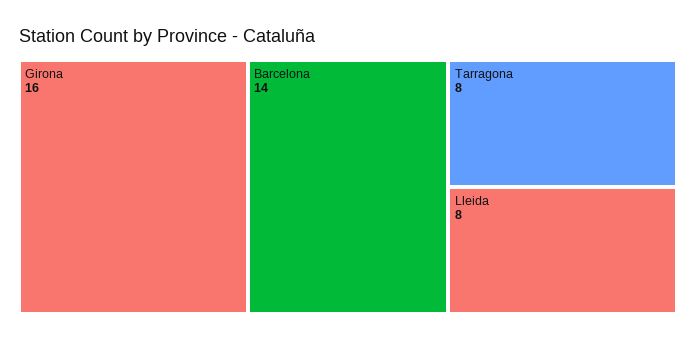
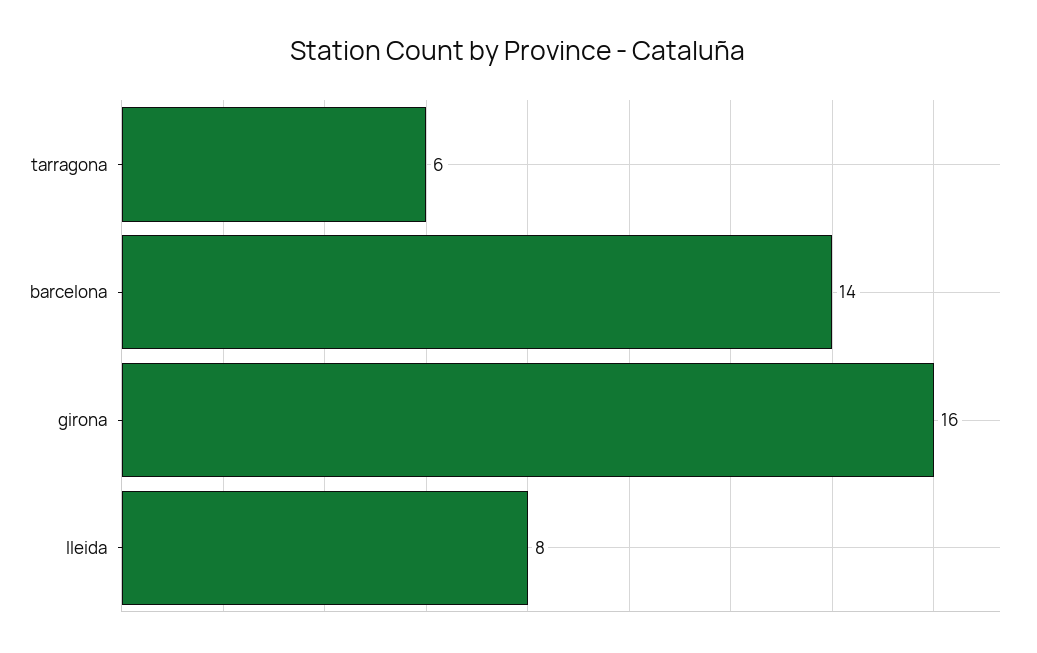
Tarragona: 8 -> 6

